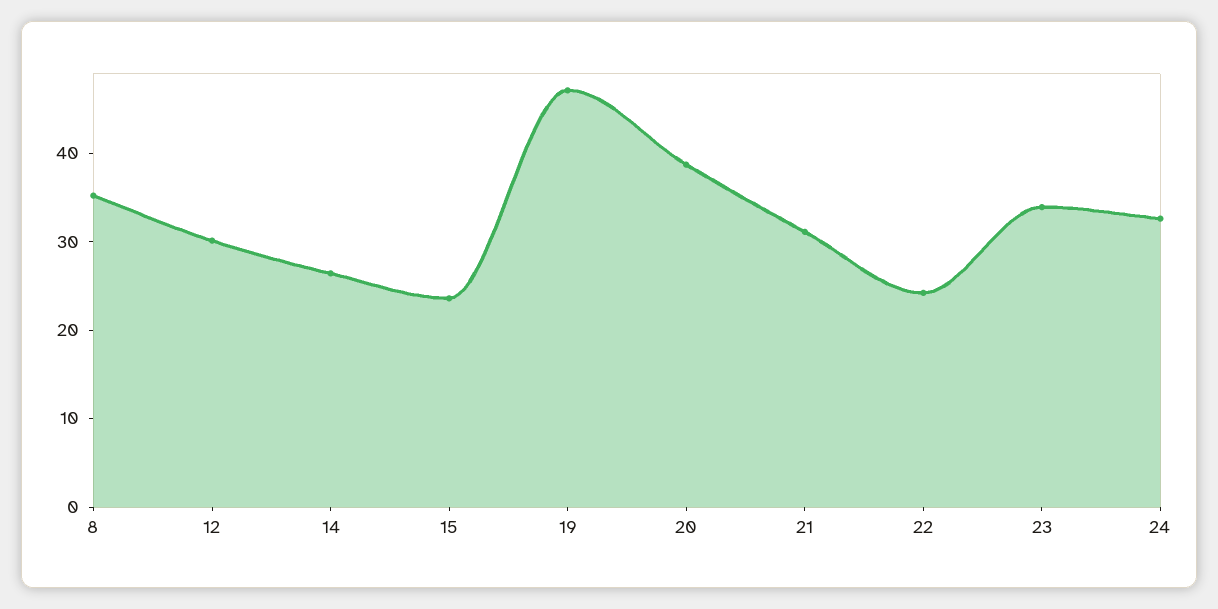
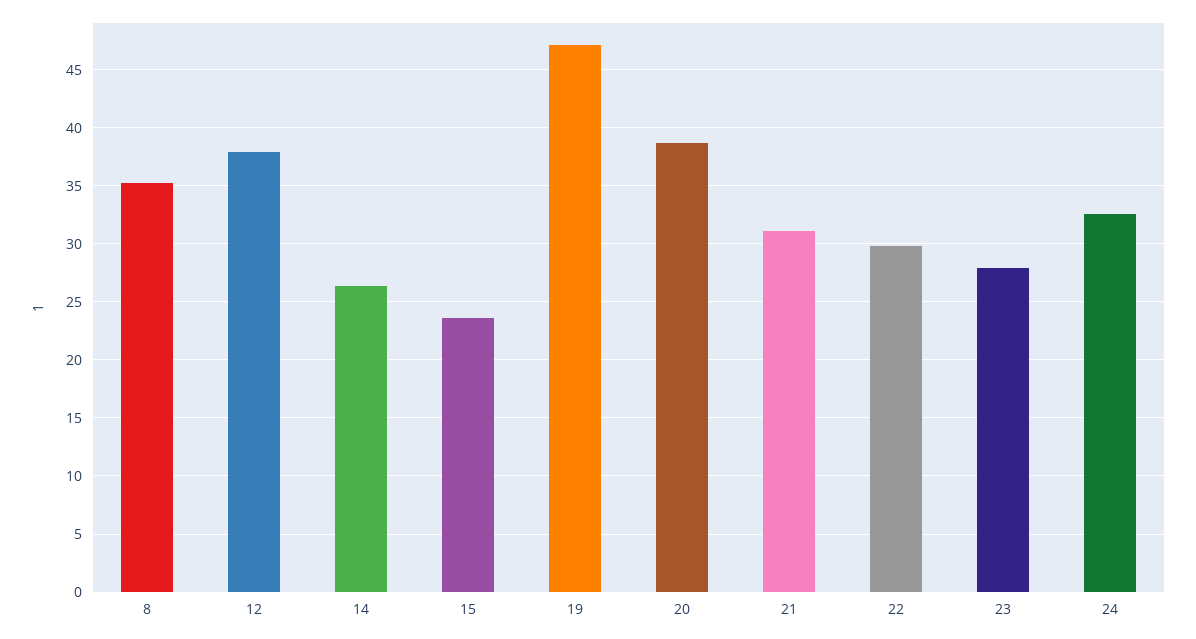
12: 30 -> 38
22: 24 -> 30
23: 34 -> 28

